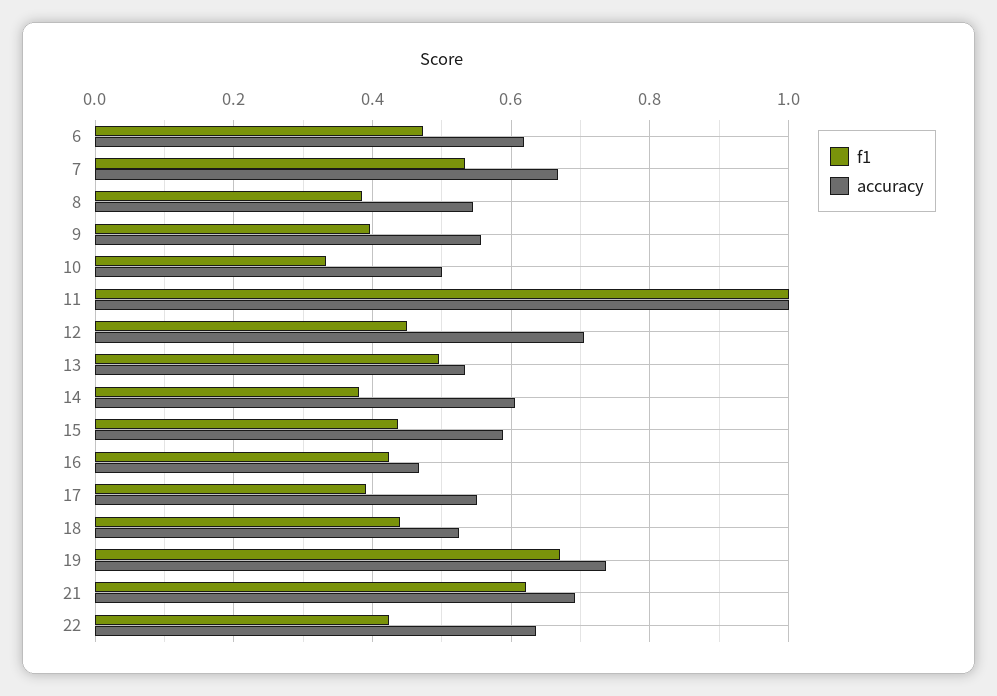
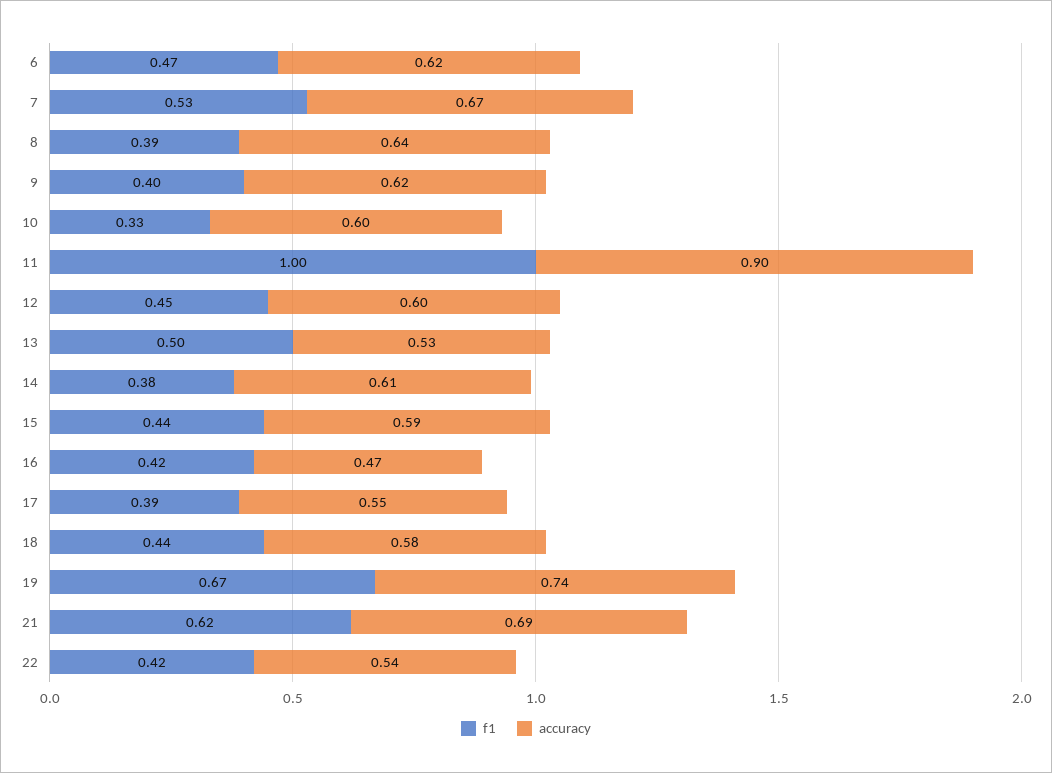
accuracy, 8: 0.54 -> 0.64
accuracy, 9: 0.56 -> 0.62
accuracy, 10: 0.5 -> 0.6
accuracy, 11: 1 -> 0.9
accuracy, 12: 0.7 -> 0.6
accuracy, 18: 0.52 -> 0.58
accuracy, 22: 0.64 -> 0.54

